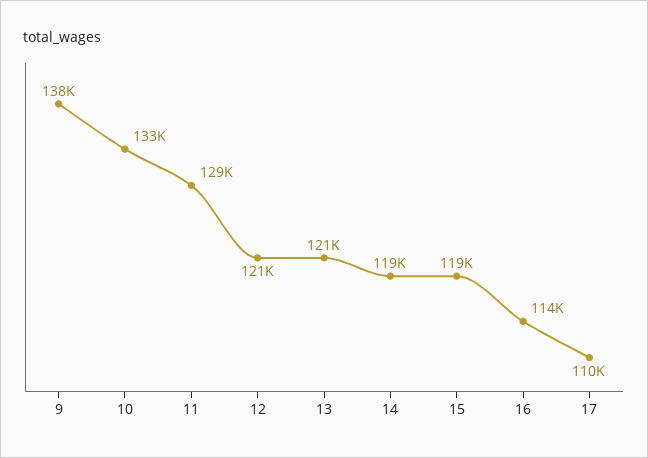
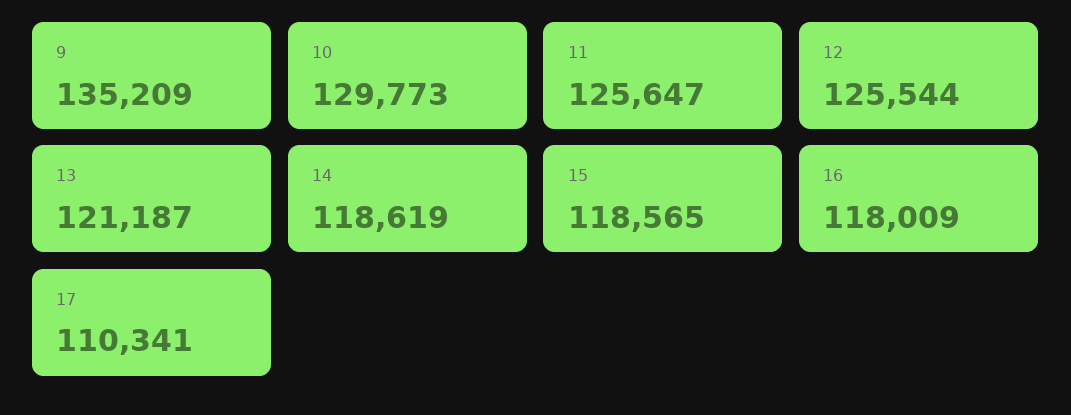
9: 138000 -> 135209
10: 133000 -> 129773
11: 129000 -> 125647
12: 121000 -> 125544
16: 114000 -> 118009

